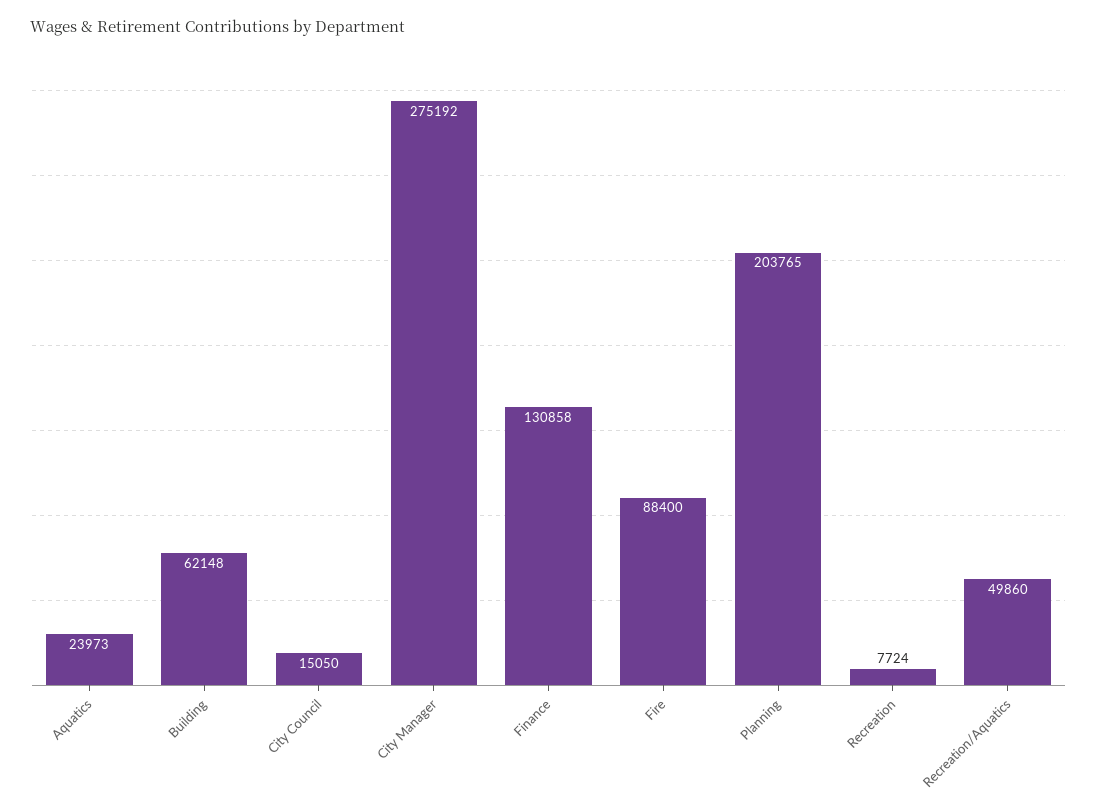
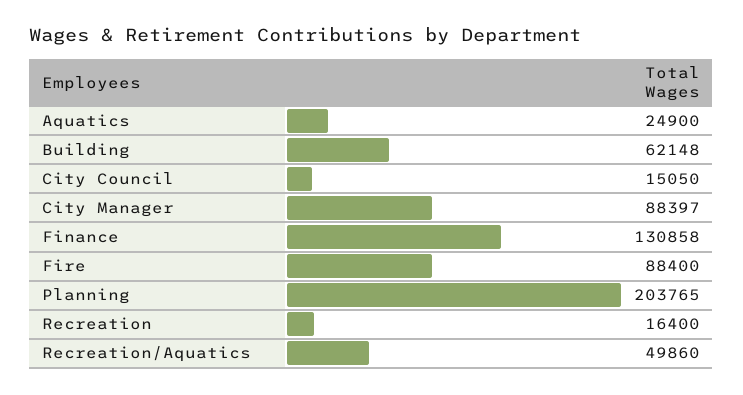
Aquatics: 23973 -> 24900
City Manager: 275192 -> 88397
Recreation: 7724 -> 16400

